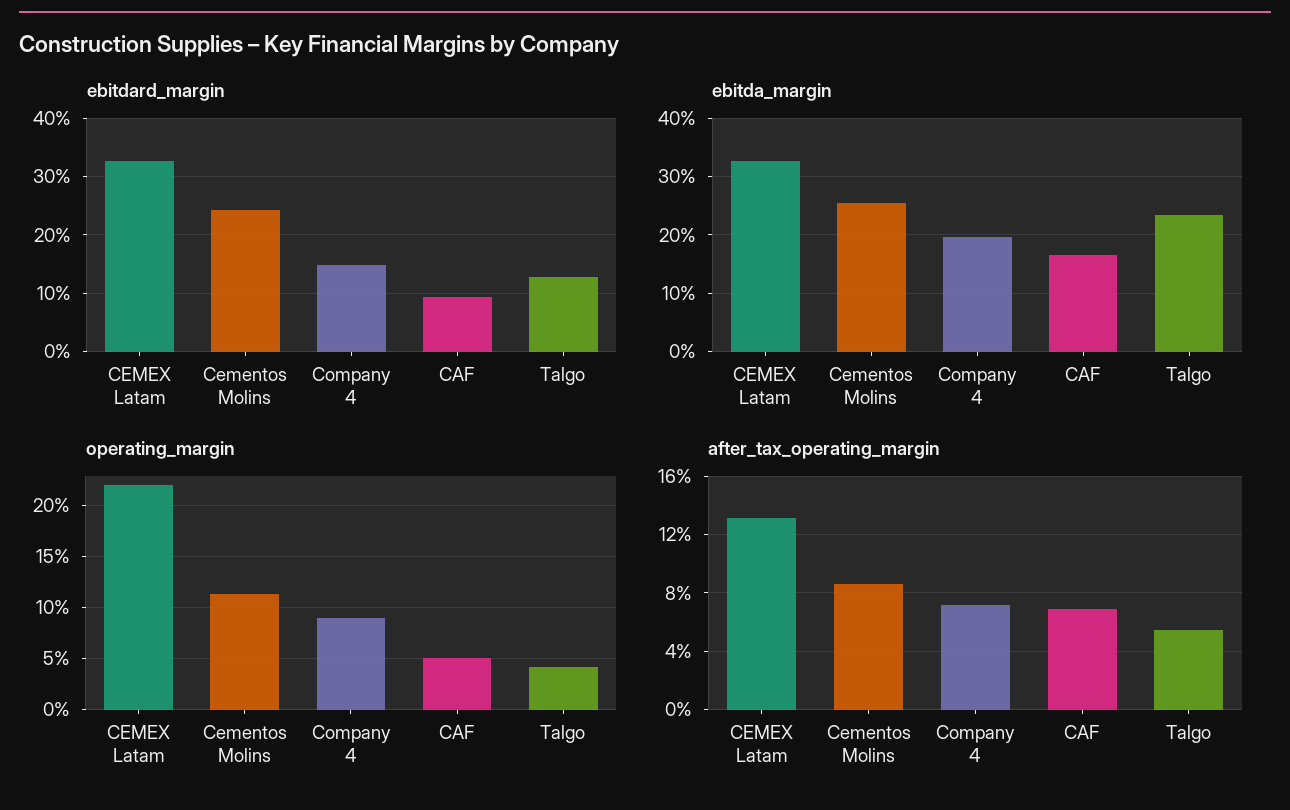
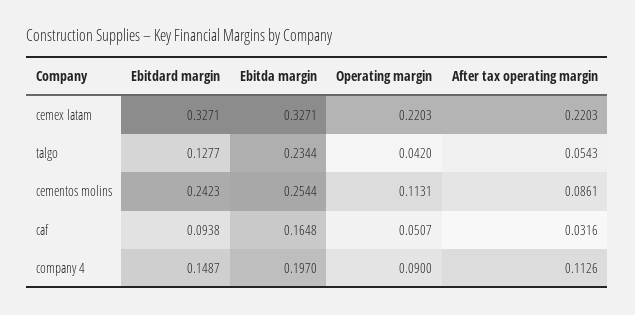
after_tax_operating_margin, CEMEX Latam: 0.13 -> 0.2203
after_tax_operating_margin, Company 4: 0.07 -> 0.1126
after_tax_operating_margin, CAF: 0.07 -> 0.0316

